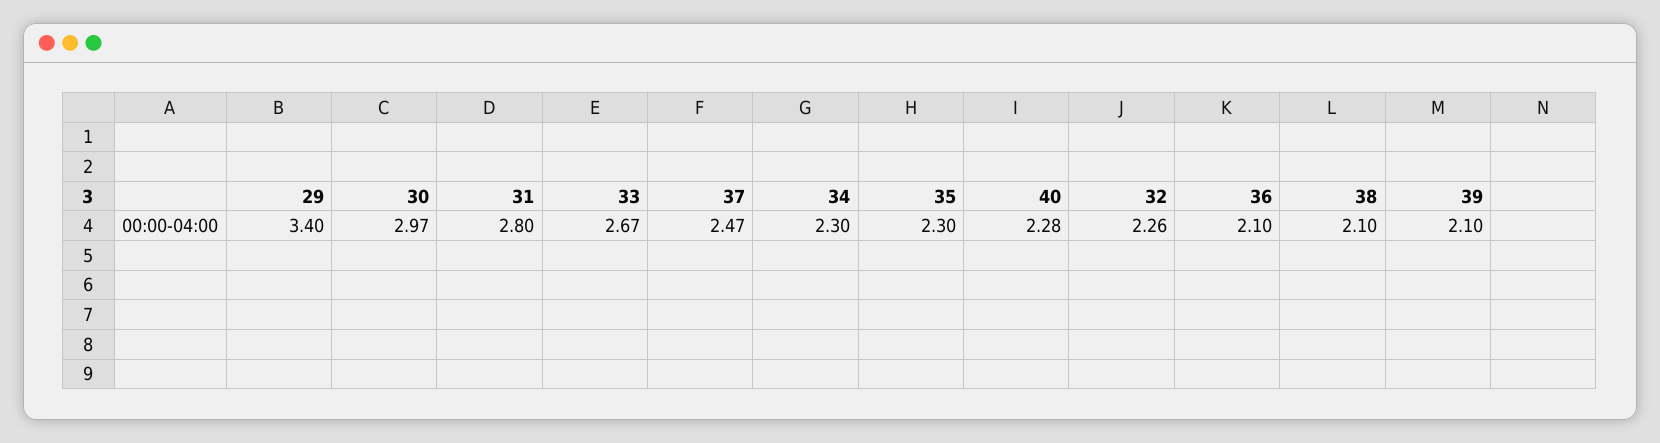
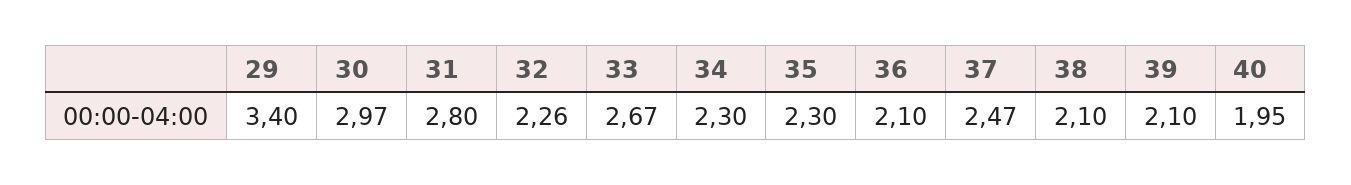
40: 2.28 -> 1.95

